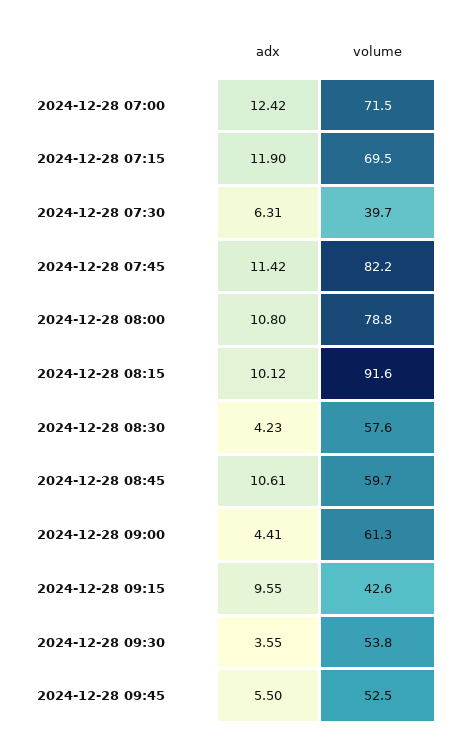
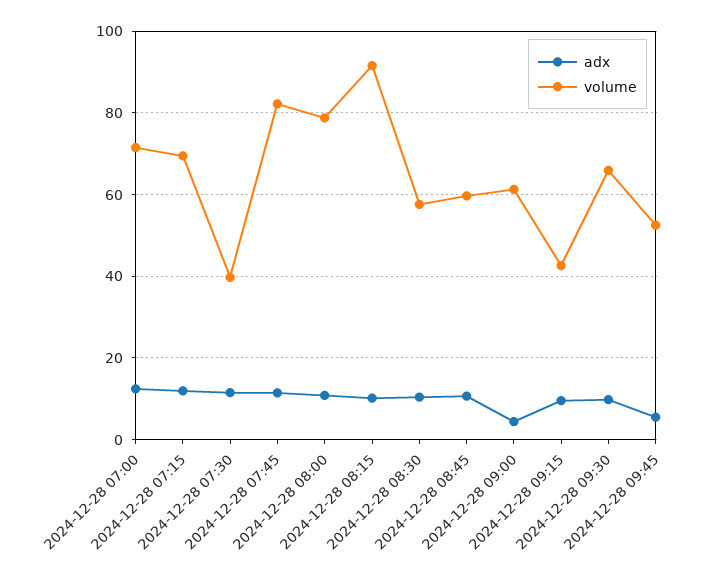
adx, 2024-12-28 07:30: 6.31 -> 12
adx, 2024-12-28 08:30: 4.23 -> 10
adx, 2024-12-28 09:30: 3.55 -> 10
volume, 2024-12-28 09:30: 53.8 -> 66

